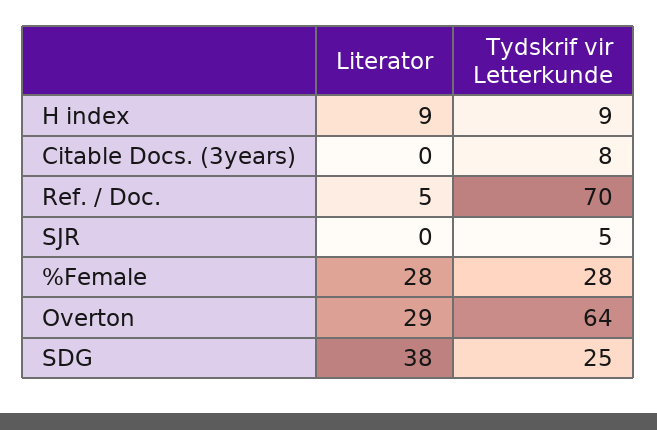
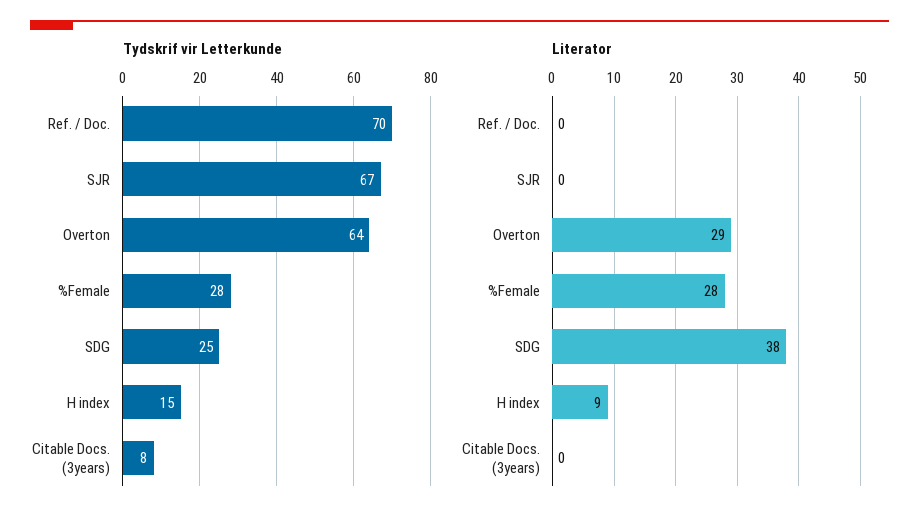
Tydskrif vir Letterkunde, H index: 9 -> 15
Literator, Ref. / Doc.: 5 -> 0
Tydskrif vir Letterkunde, SJR: 5 -> 67

